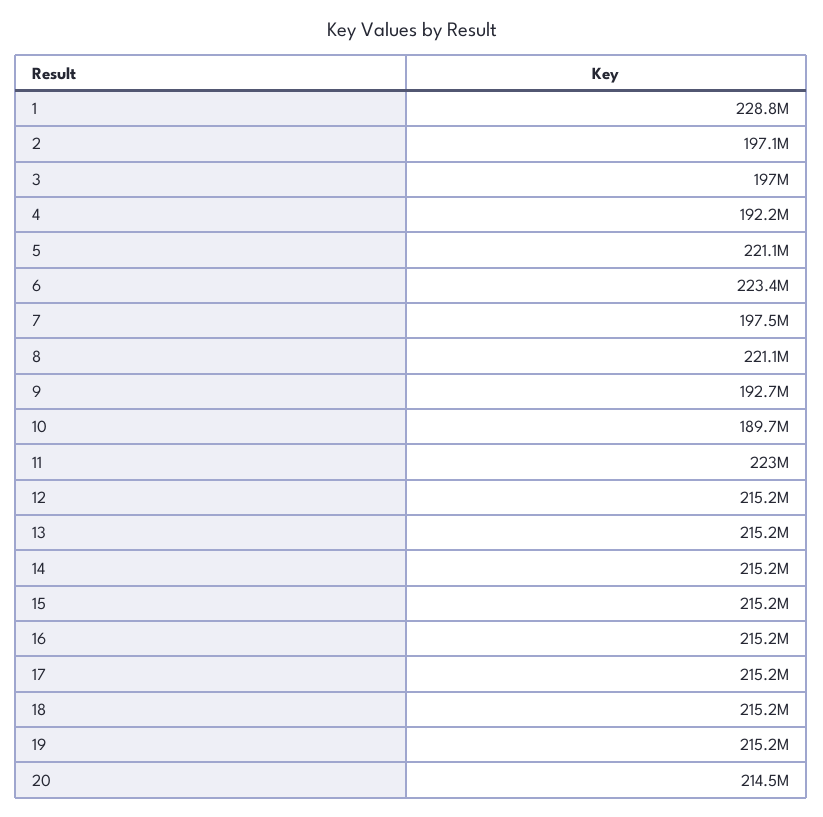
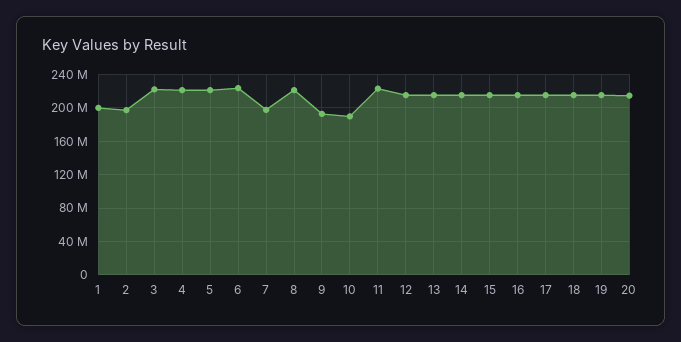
1: 228800000 -> 200000000
3: 197000000 -> 220000000
4: 192200000 -> 220000000

